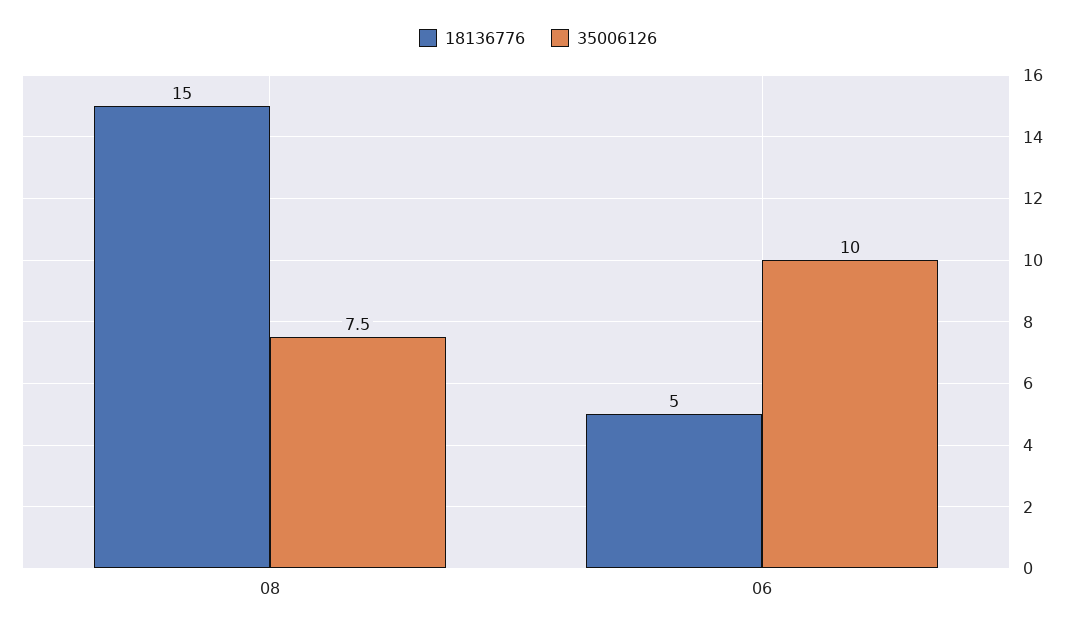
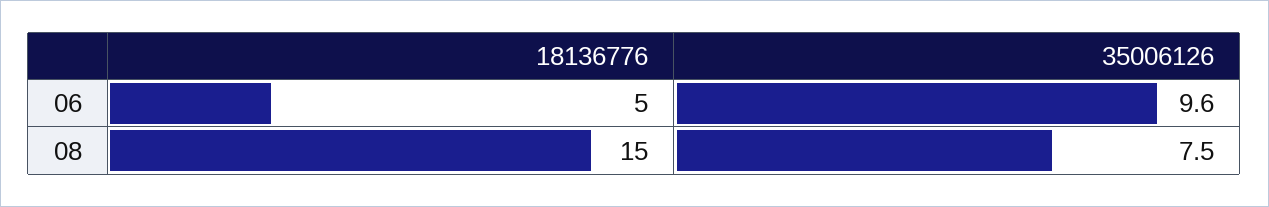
35006126, 06: 10 -> 9.6

